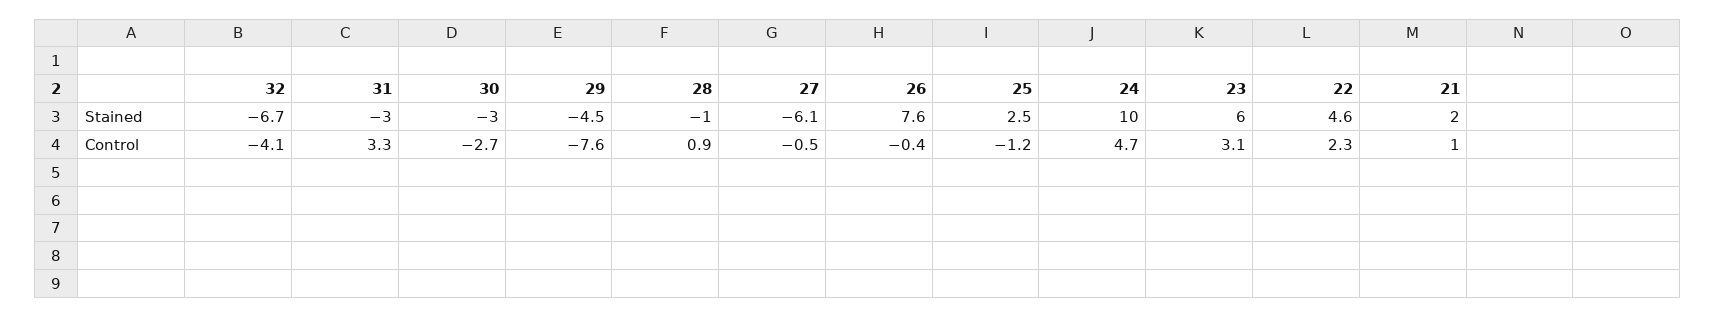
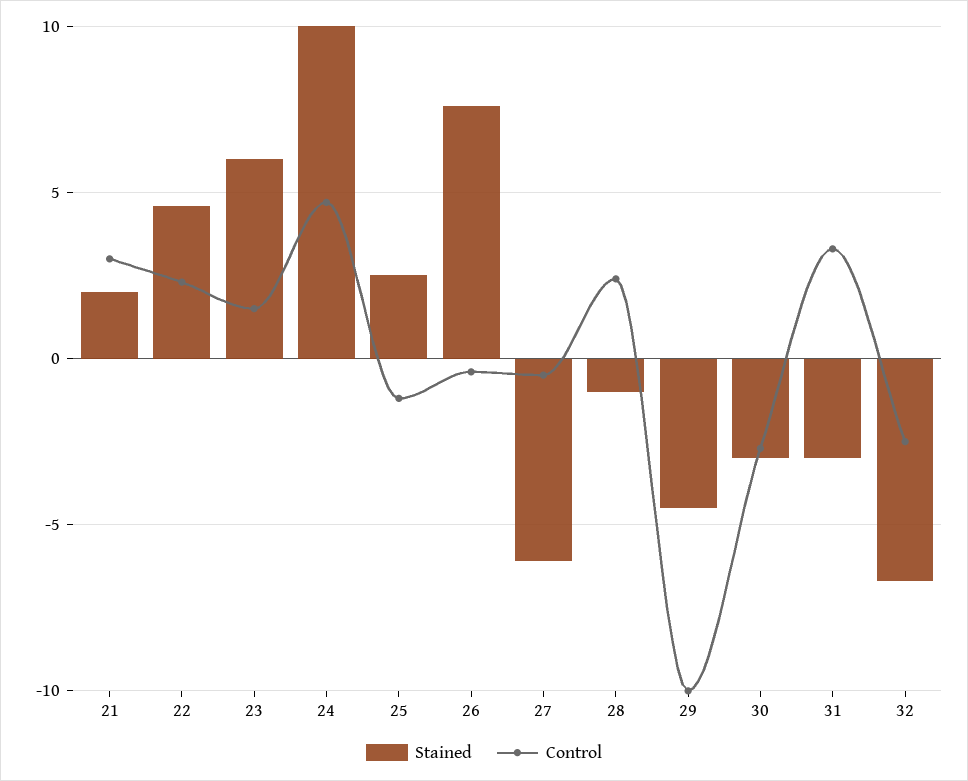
Control, 32: -4.1 -> -2.5
Control, 29: -7.6 -> -10
Control, 28: 0.9 -> 2.5
Control, 23: 3.1 -> 1.5
Control, 21: 1 -> 3

